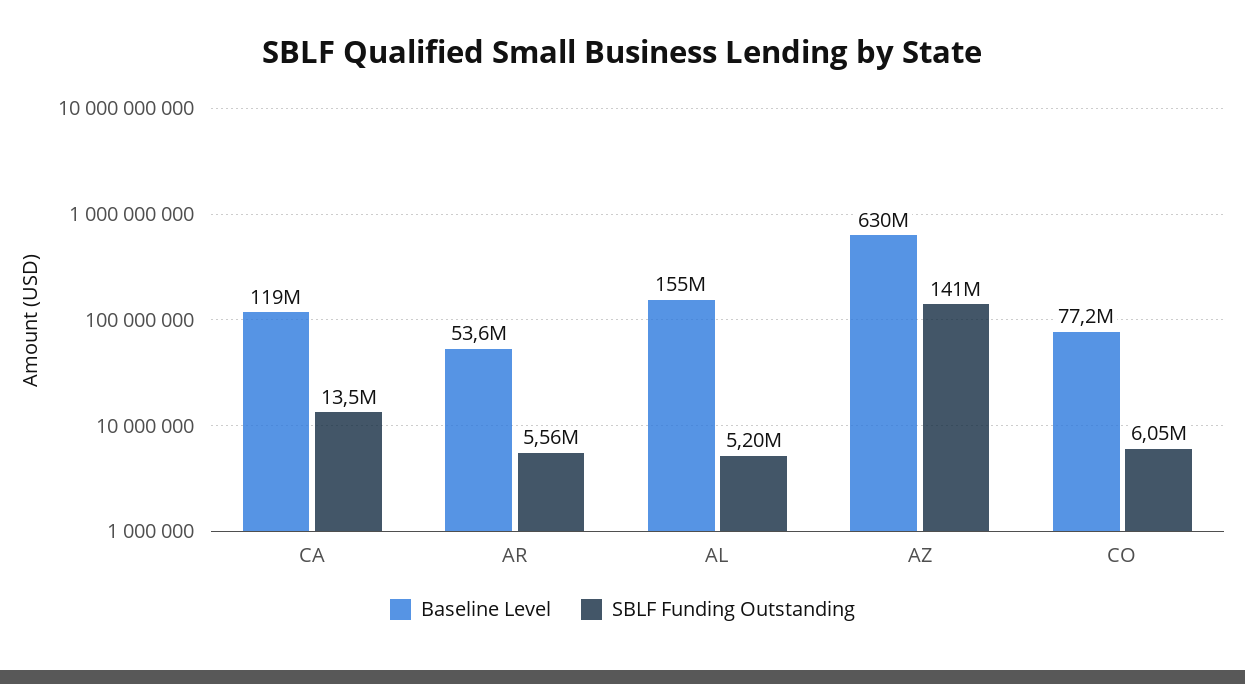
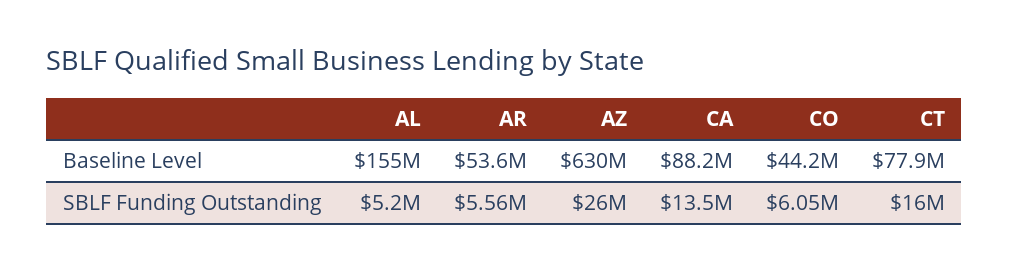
Baseline Level, CA: 119000000 -> 88200000
SBLF Funding Outstanding, AZ: 141000000 -> 26000000
Baseline Level, CO: 77200000 -> 44200000
Baseline Level, CT: none -> 77900000
SBLF Funding Outstanding, CT: none -> 16000000

